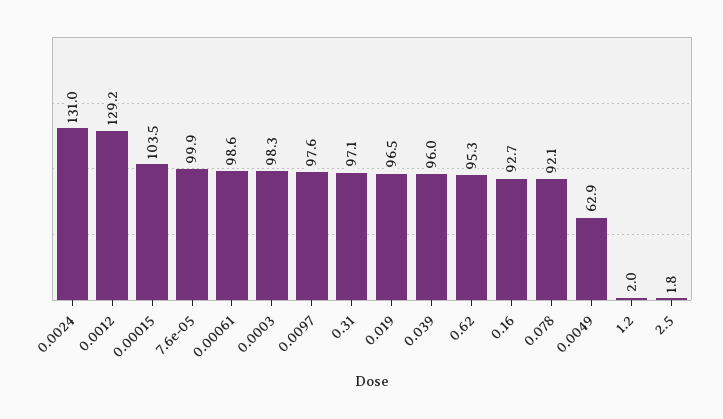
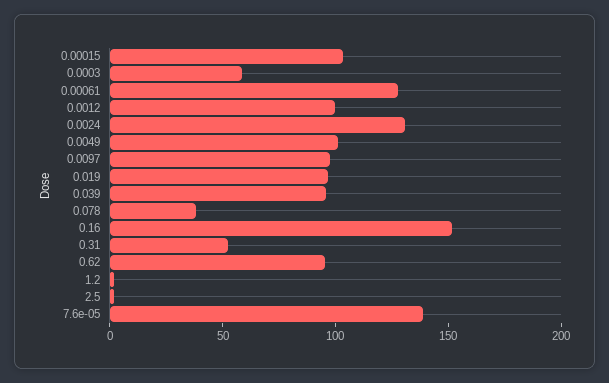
0.0012: 129.2 -> 100
7.6e-05: 99.9 -> 140
0.00061: 98.6 -> 130
0.0003: 98.3 -> 60
0.31: 97.1 -> 50
0.16: 92.7 -> 150
0.078: 92.1 -> 40
0.0049: 62.9 -> 100

